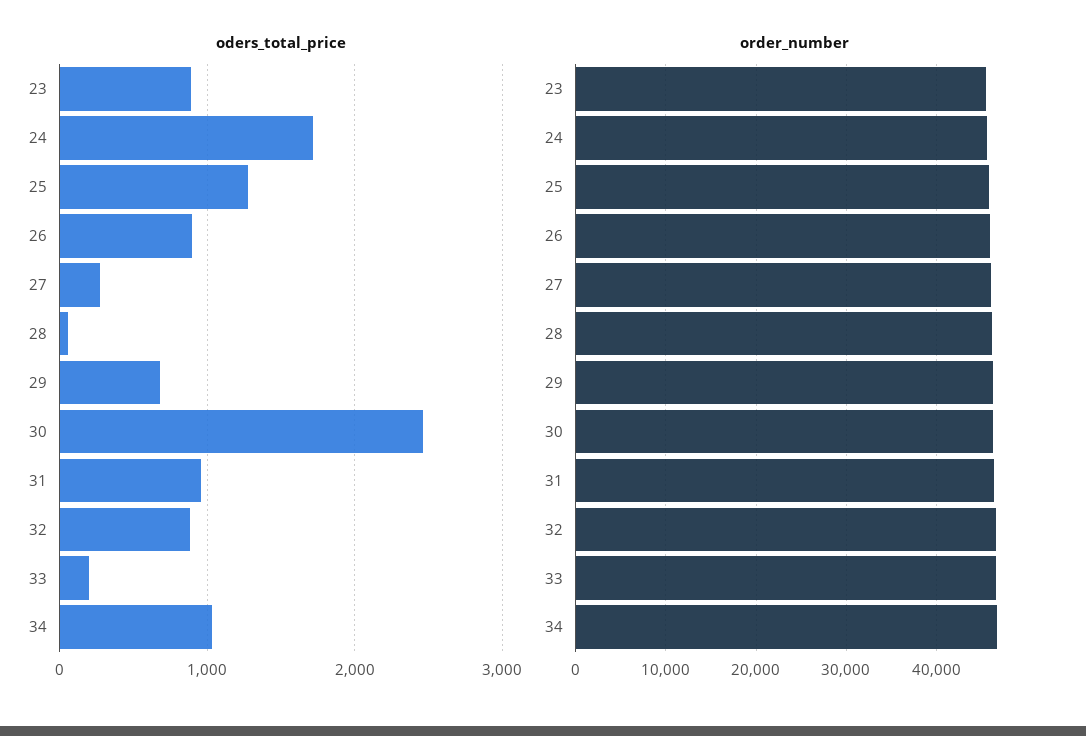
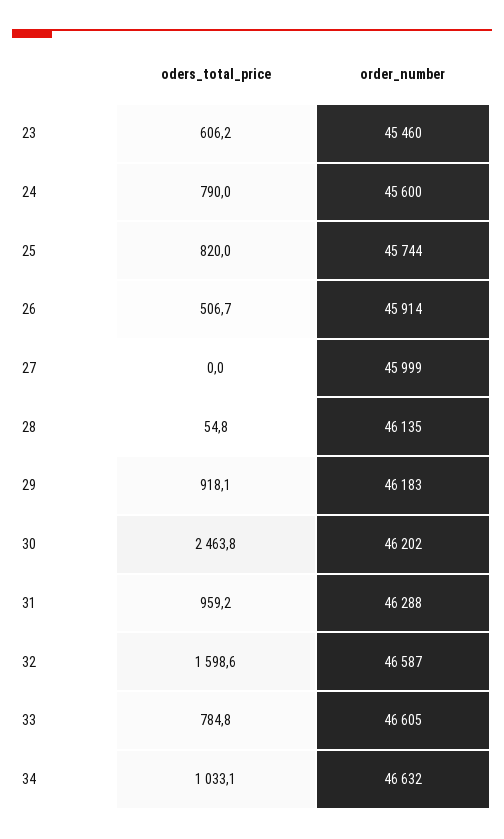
oders_total_price, 23: 900 -> 606.2
oders_total_price, 24: 1700 -> 790
oders_total_price, 25: 1300 -> 820
oders_total_price, 26: 900 -> 506.7
oders_total_price, 27: 300 -> 0
oders_total_price, 29: 700 -> 918.1
oders_total_price, 32: 900 -> 1598.6
oders_total_price, 33: 200 -> 784.8

